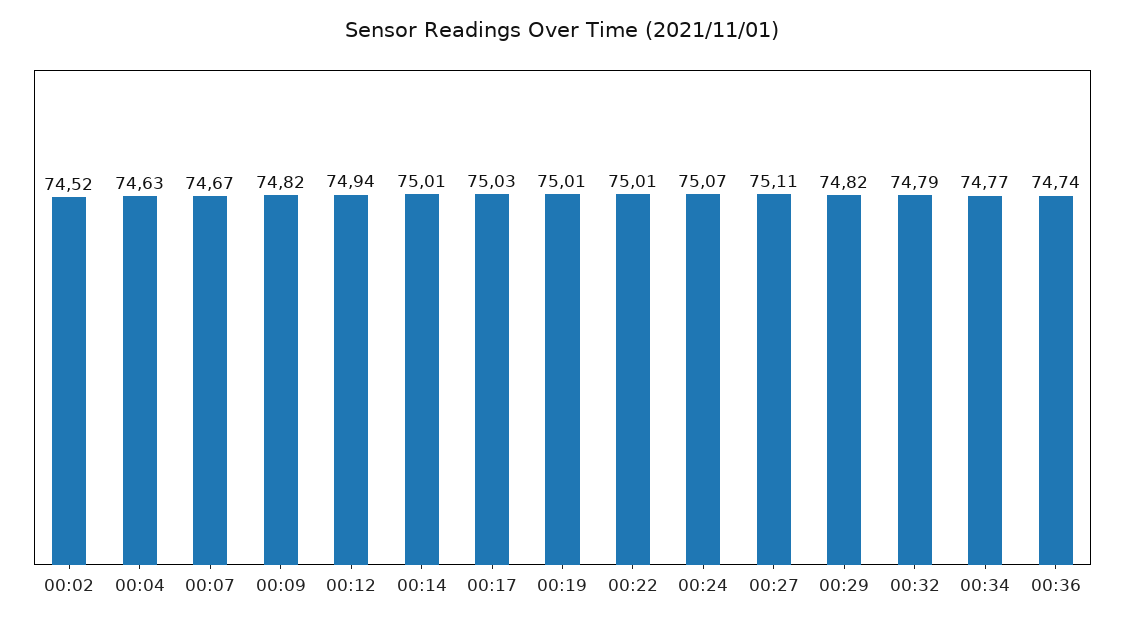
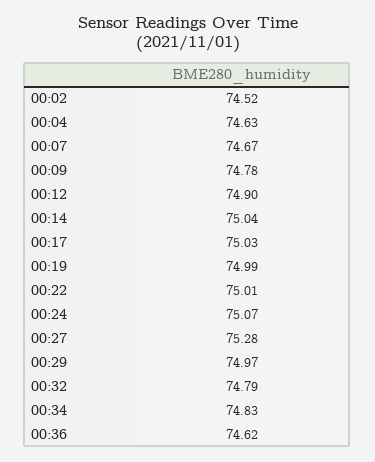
00:09: 74.82 -> 74.78
00:12: 74.94 -> 74.9
00:14: 75.01 -> 75.04
00:19: 75.01 -> 74.99
00:27: 75.11 -> 75.28
00:29: 74.82 -> 74.97
00:34: 74.77 -> 74.83
00:36: 74.74 -> 74.62

